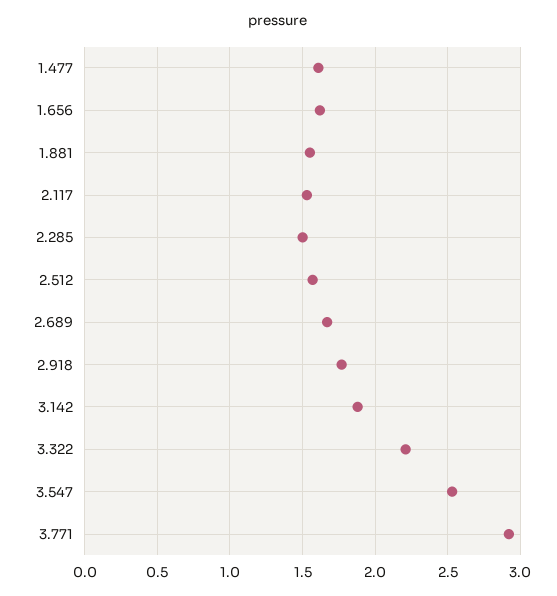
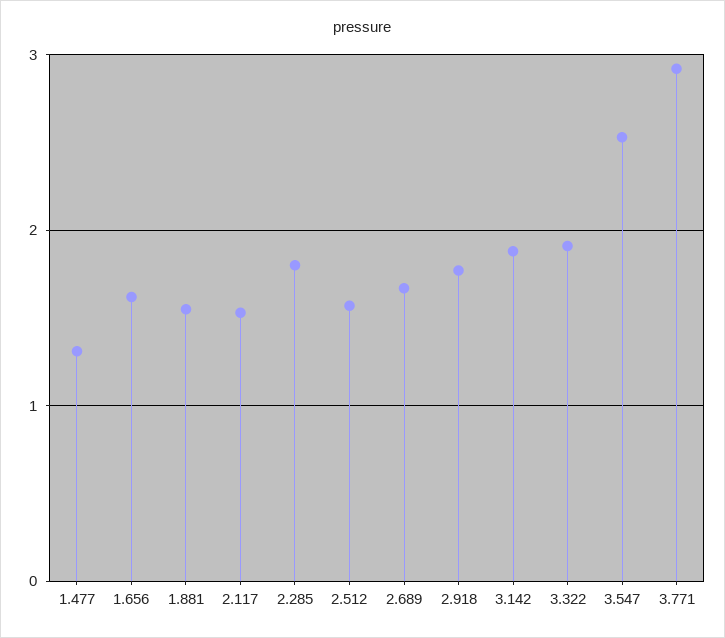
1.477: 1.6 -> 1.3
2.285: 1.5 -> 1.8
3.322: 2.2 -> 1.9

